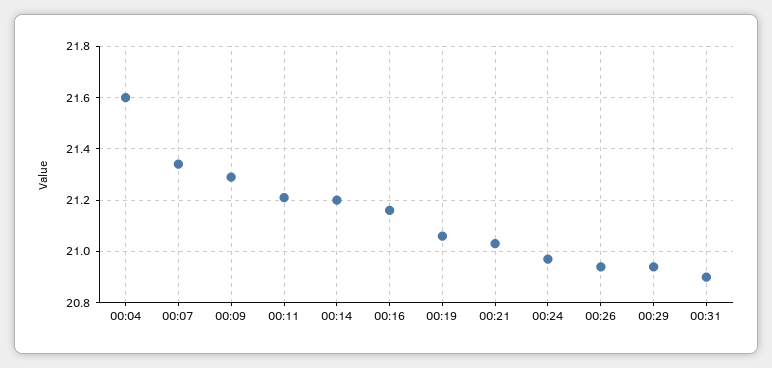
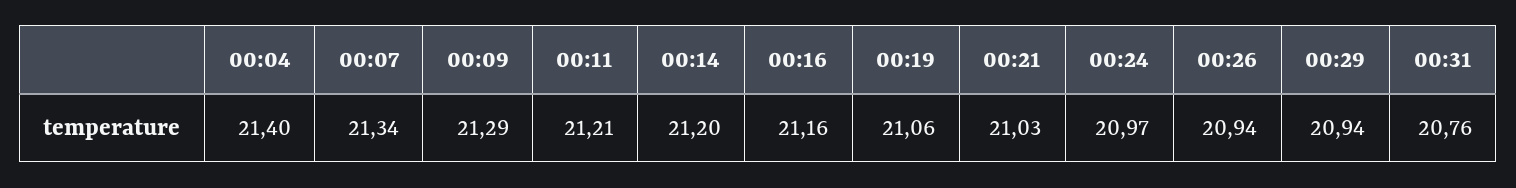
00:04: 21.6 -> 21.4
00:31: 20.9 -> 20.76

